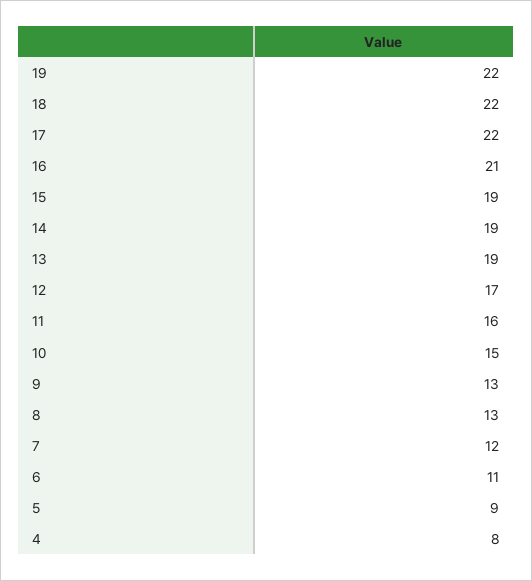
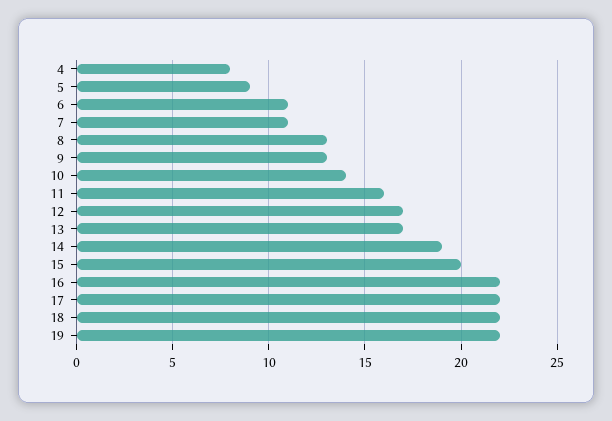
16: 21 -> 22
15: 19 -> 20
13: 19 -> 17
10: 15 -> 14
7: 12 -> 11

